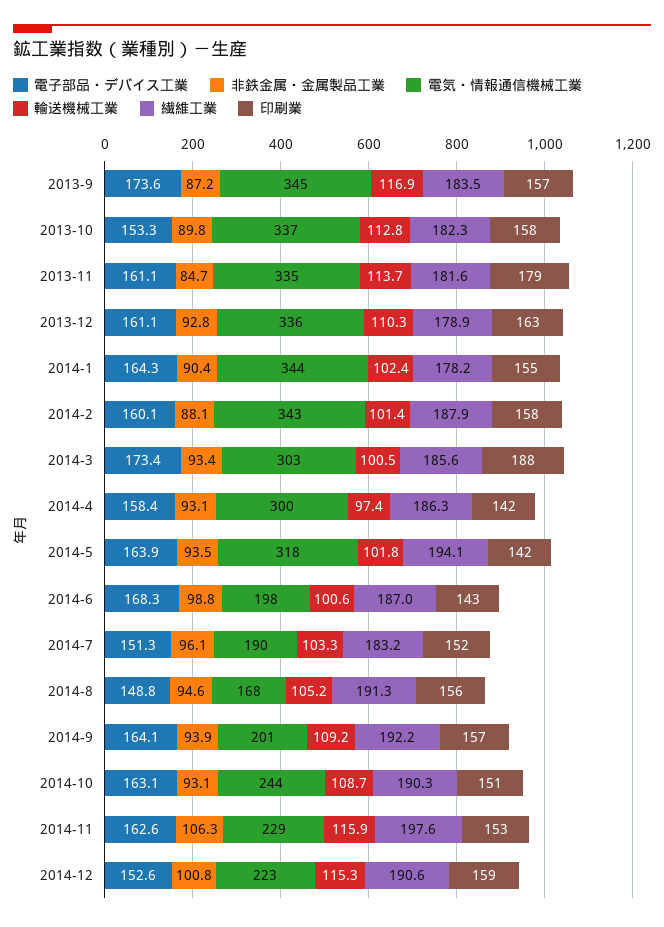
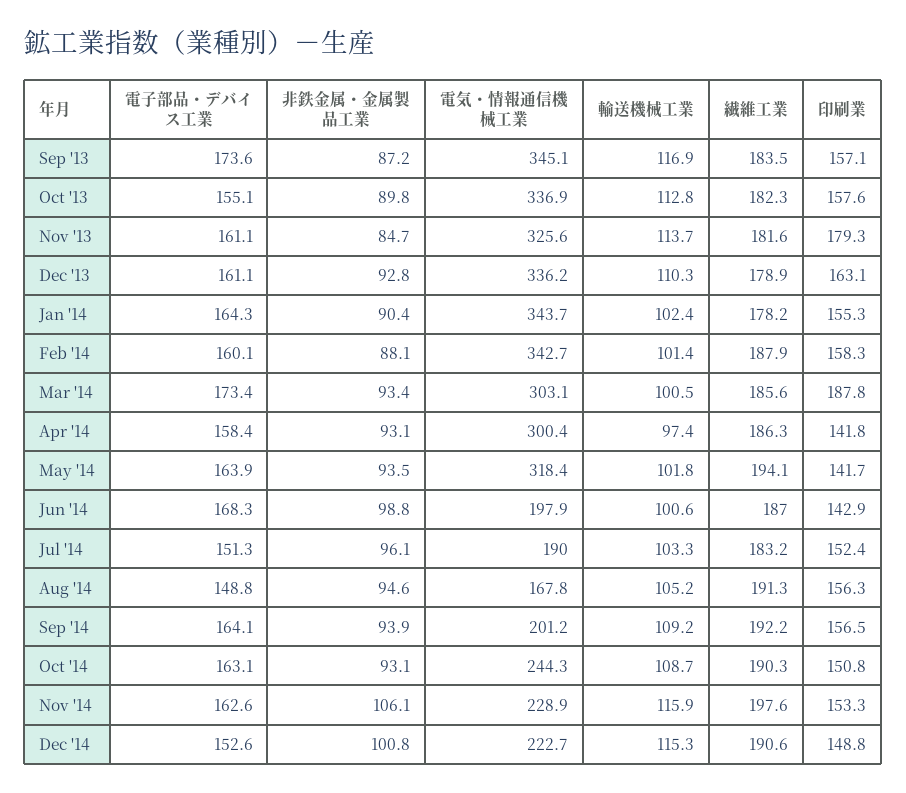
電子部品・デバイス工業, 2013-10: 153.3 -> 155.1
電気・情報通信機械工業, 2013-11: 335 -> 325.6
非鉄金属・金属製品工業, 2014-11: 106.3 -> 106.1
印刷業, 2014-12: 159 -> 148.8

